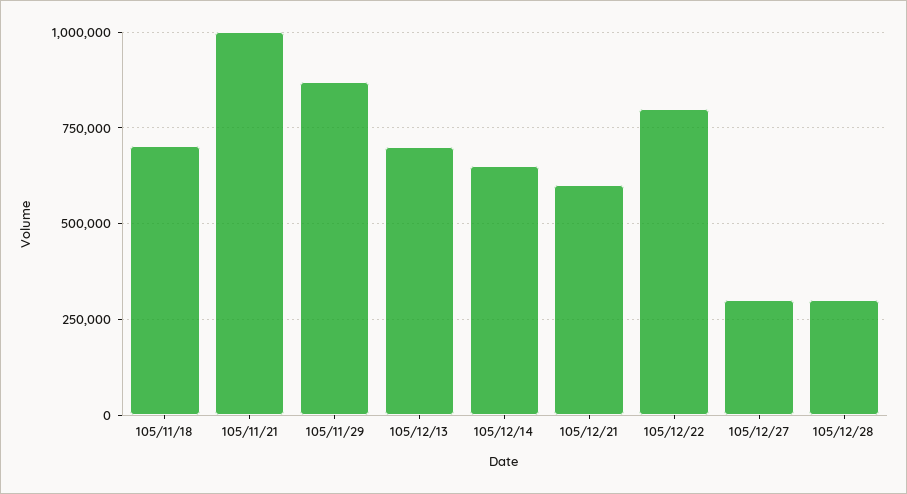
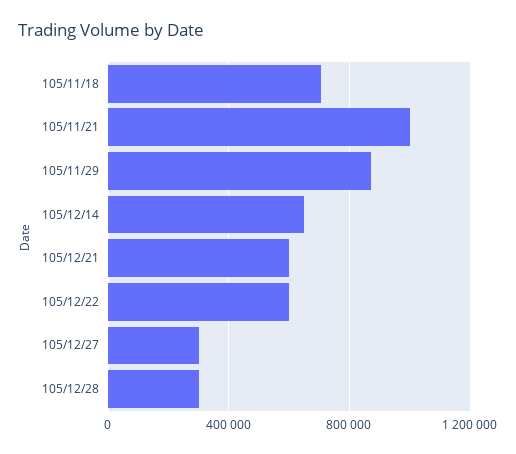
105/12/13: 700000 -> none
105/12/22: 800000 -> 600000

